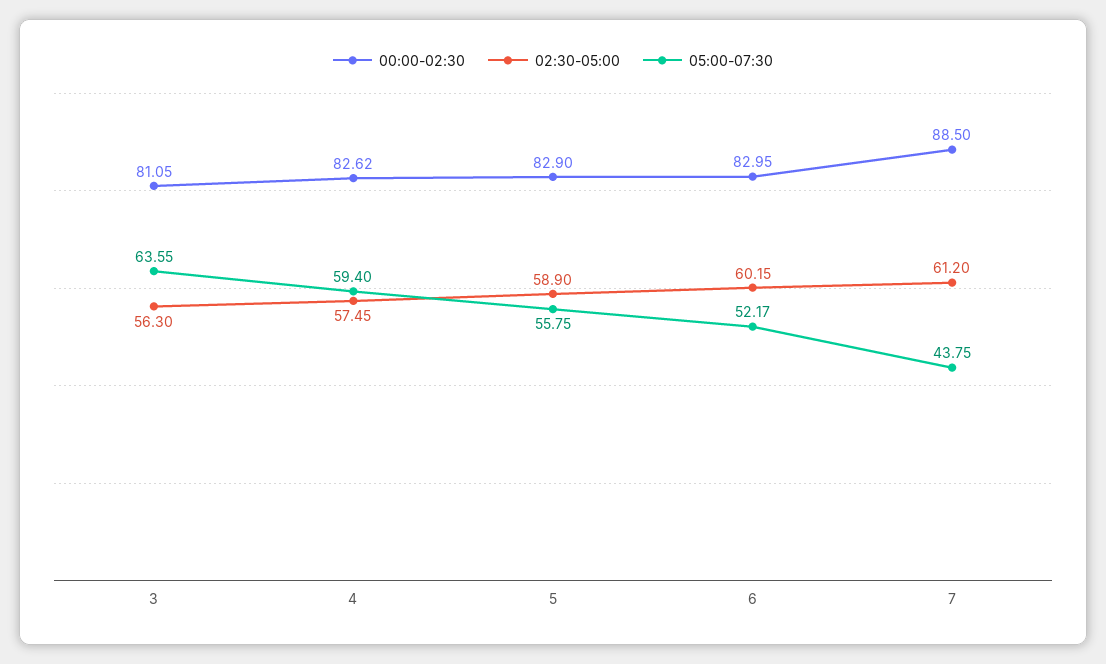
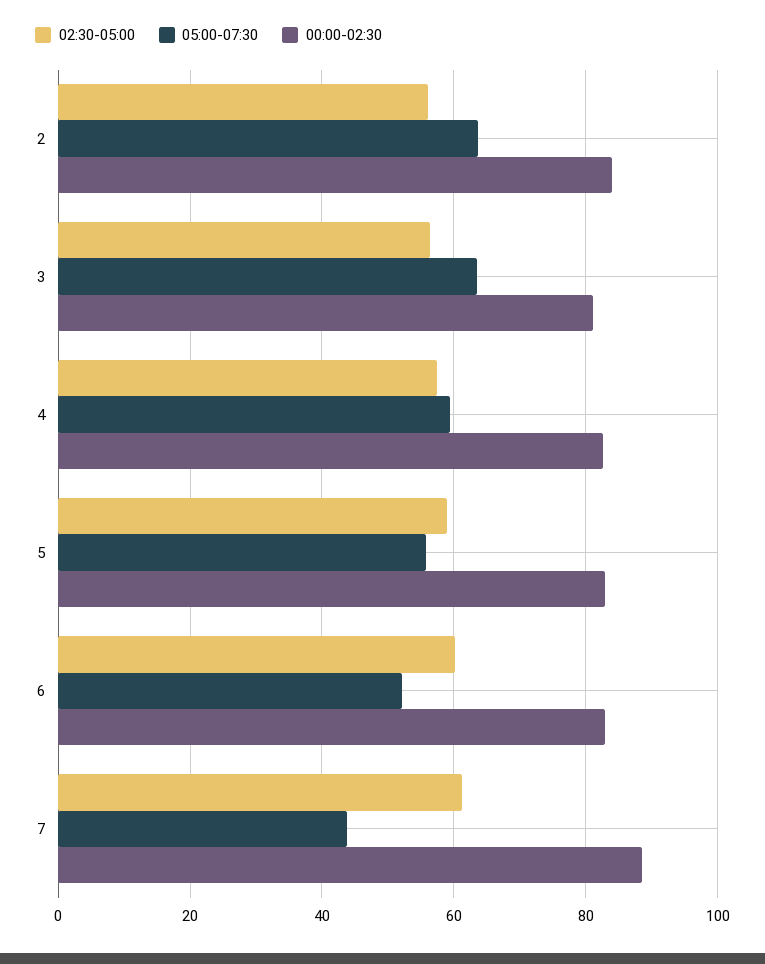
02:30-05:00, 2: none -> 56
05:00-07:30, 2: none -> 64
00:00-02:30, 2: none -> 84

